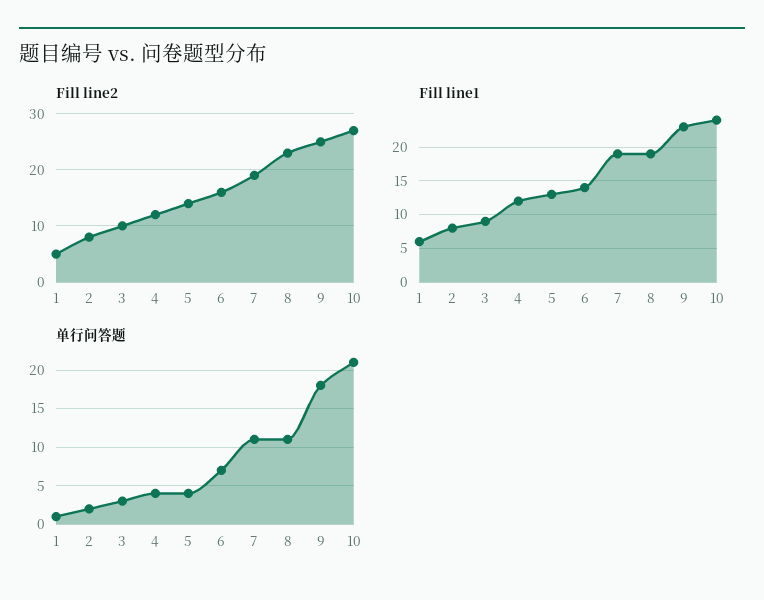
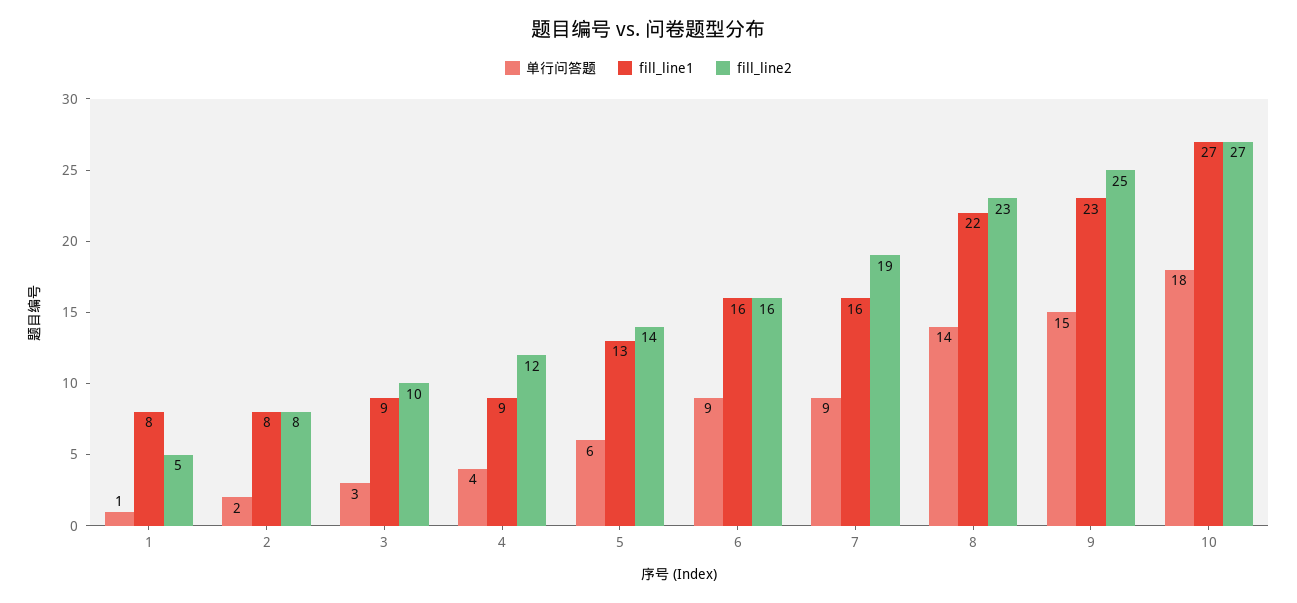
Fill line1, 1: 6 -> 8
Fill line1, 4: 12 -> 9
Fill line1, 6: 14 -> 16
Fill line1, 7: 19 -> 16
Fill line1, 8: 19 -> 22
Fill line1, 10: 24 -> 27
单行问答题, 5: 4 -> 6
单行问答题, 6: 7 -> 9
单行问答题, 7: 11 -> 9
单行问答题, 8: 11 -> 14
单行问答题, 9: 18 -> 15
单行问答题, 10: 21 -> 18

